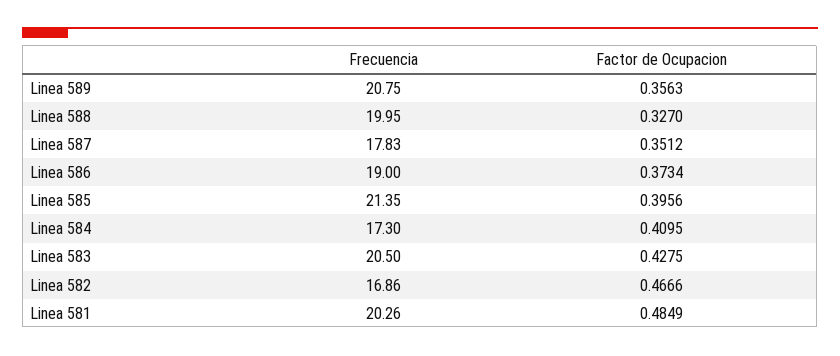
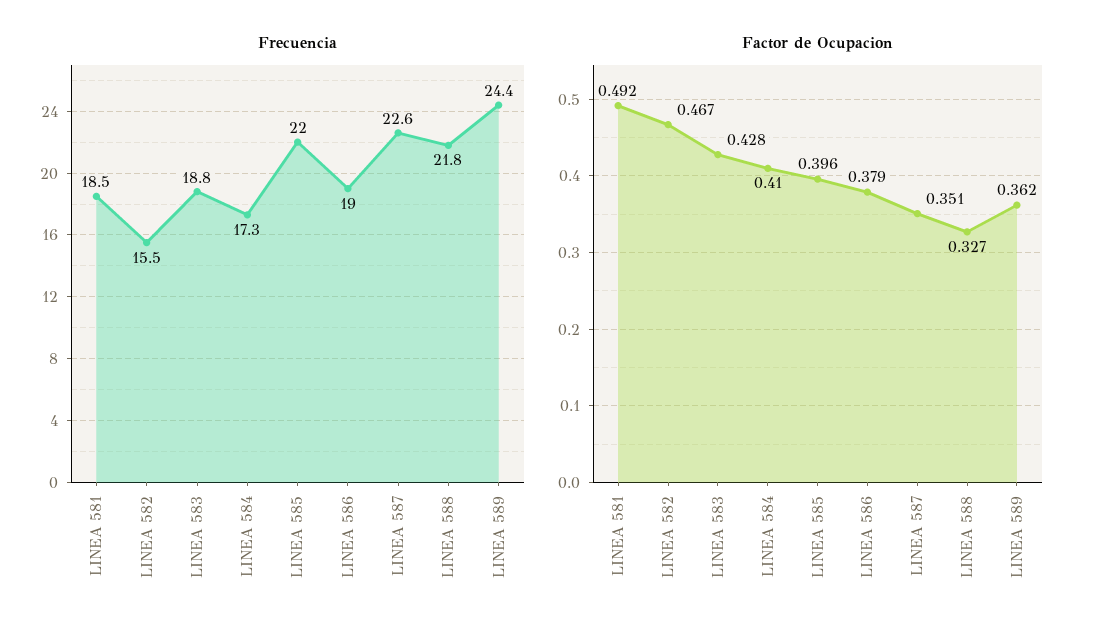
Frecuencia, Linea 589: 20.75 -> 24.4
Factor de Ocupacion, Linea 589: 0.3563 -> 0.362
Frecuencia, Linea 588: 19.95 -> 21.8
Frecuencia, Linea 587: 17.83 -> 22.6
Factor de Ocupacion, Linea 586: 0.3734 -> 0.379
Frecuencia, Linea 585: 21.35 -> 22
Frecuencia, Linea 583: 20.5 -> 18.8
Frecuencia, Linea 582: 16.86 -> 15.5
Frecuencia, Linea 581: 20.26 -> 18.5
Factor de Ocupacion, Linea 581: 0.4849 -> 0.492

